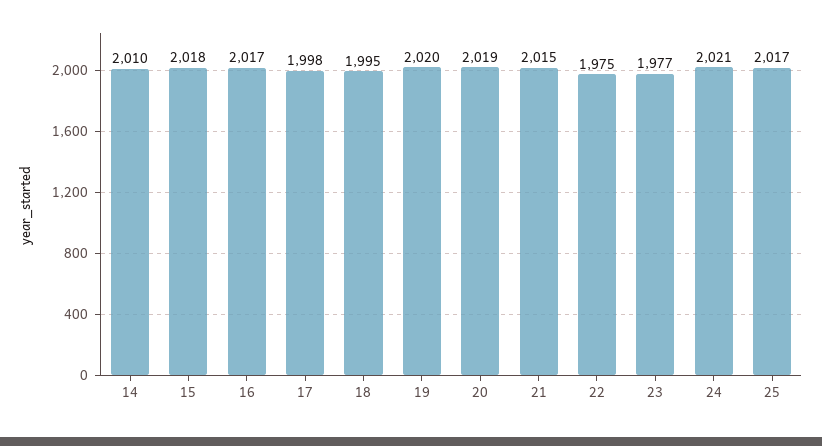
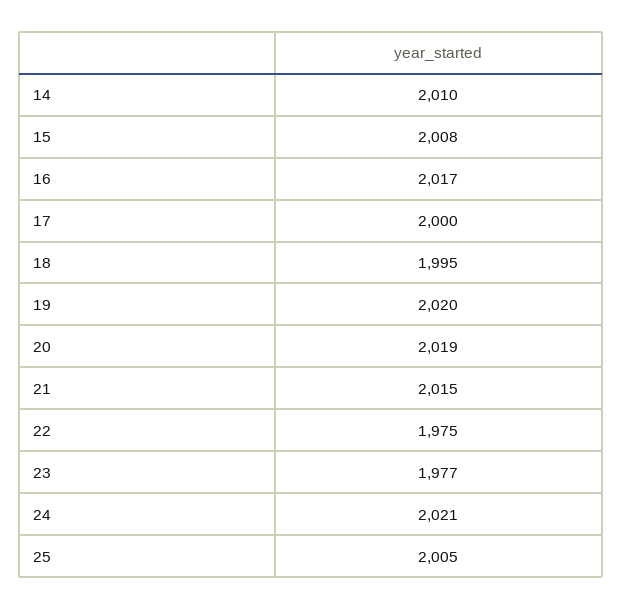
15: 2018 -> 2008
17: 1998 -> 2000
25: 2017 -> 2005

